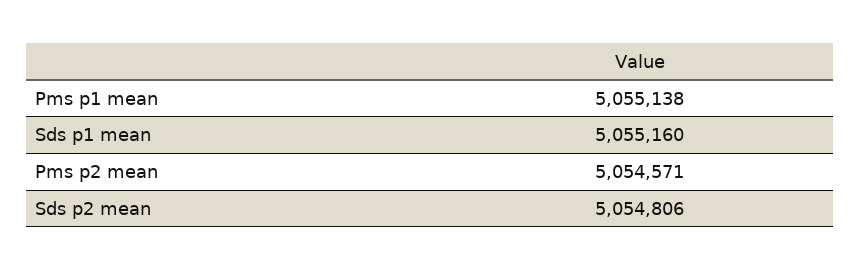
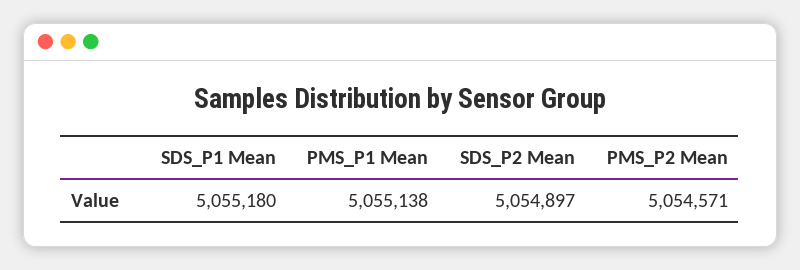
Sds p1 mean: 5055160 -> 5055180
Sds p2 mean: 5054806 -> 5054897

